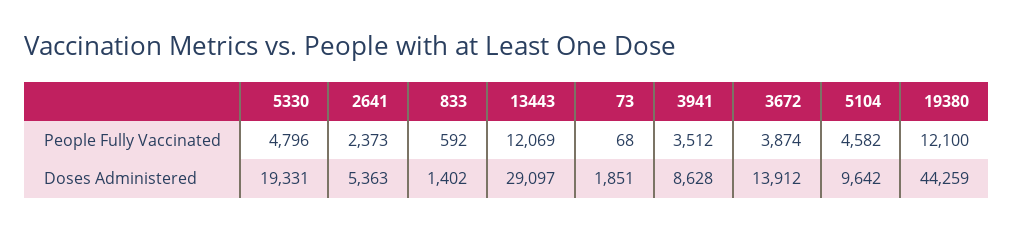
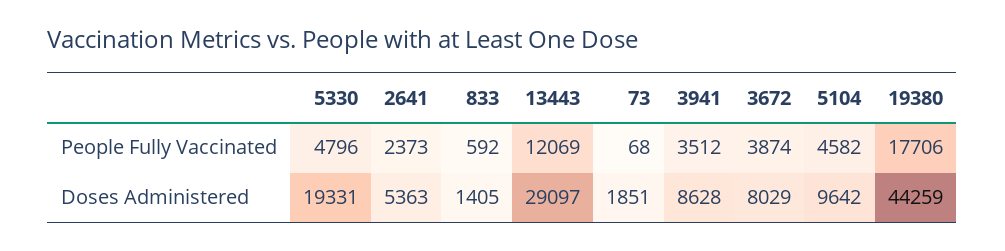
19380, People Fully Vaccinated: 12100 -> 17706
833, Doses Administered: 1402 -> 1405
3672, Doses Administered: 13912 -> 8029

